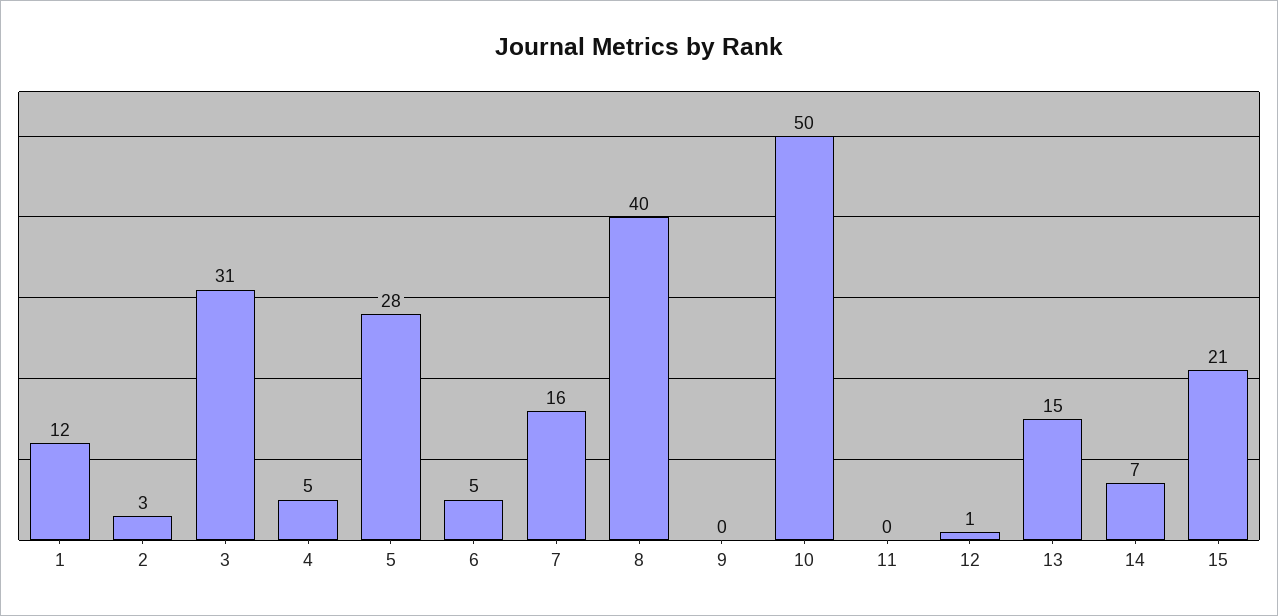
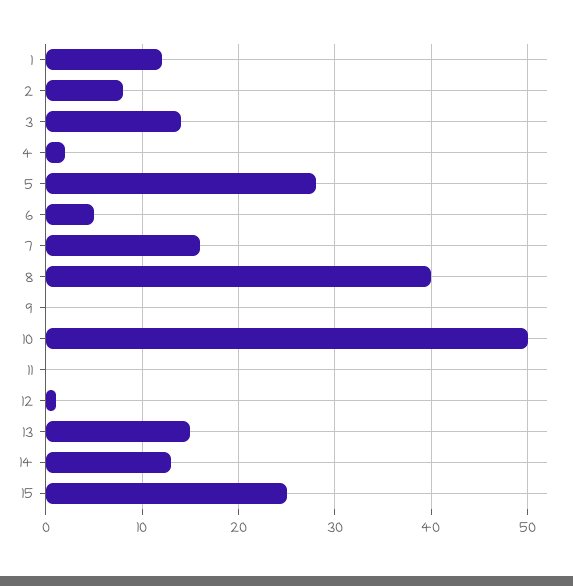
2: 3 -> 8
3: 31 -> 14
4: 5 -> 2
14: 7 -> 13
15: 21 -> 25

